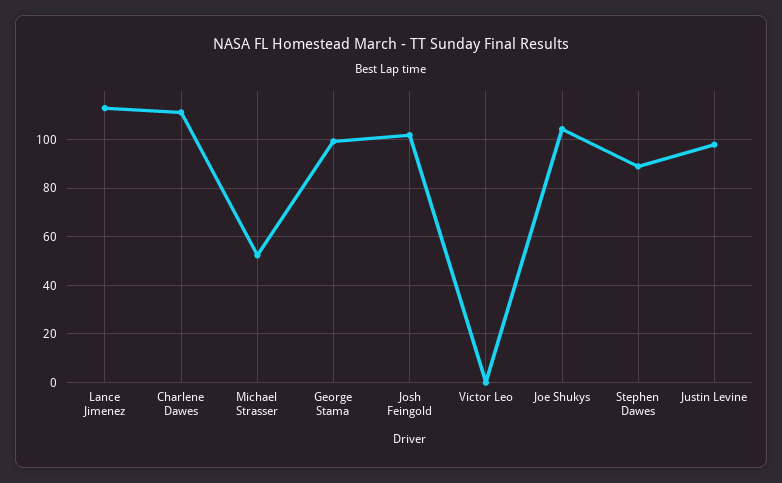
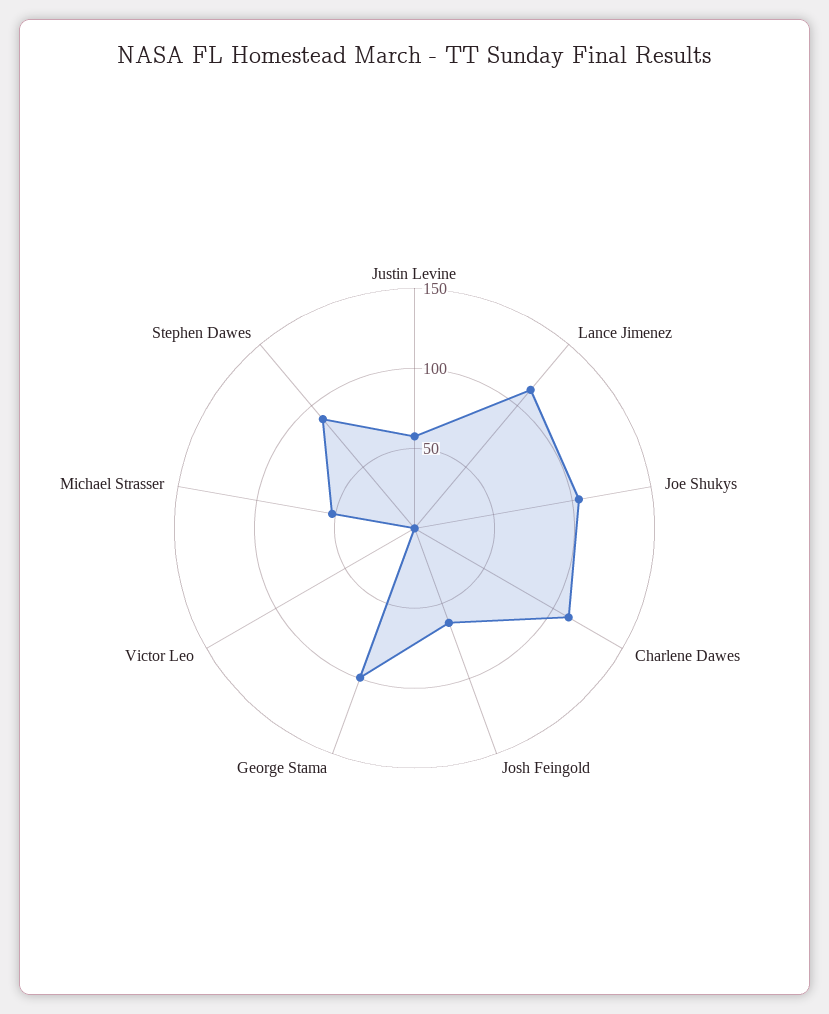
Josh Feingold: 102.5 -> 60
Justin Levine: 97.5 -> 60

